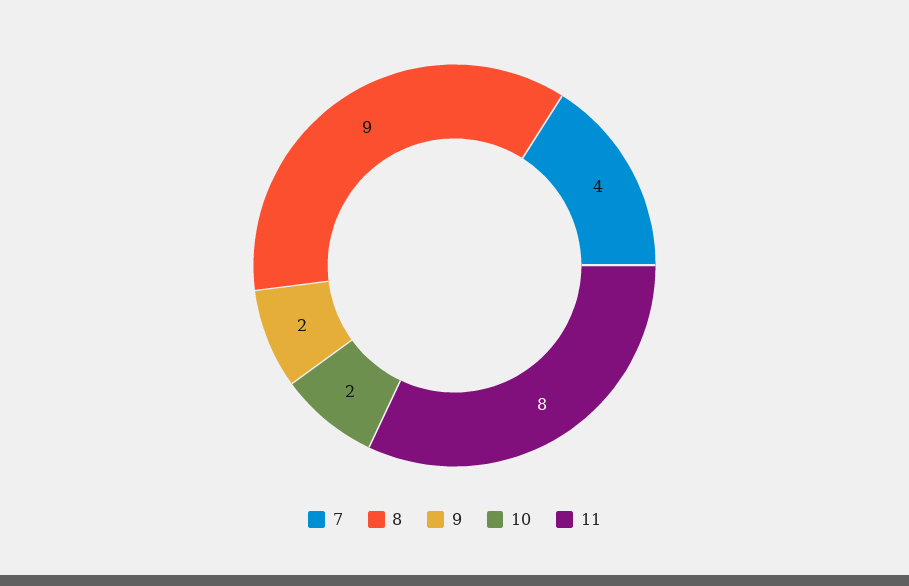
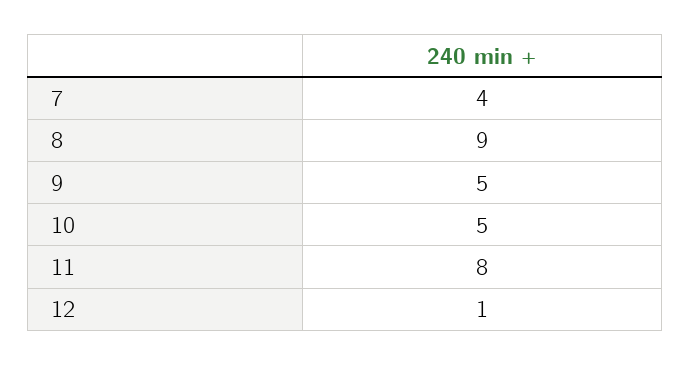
9: 2 -> 5
10: 2 -> 5
12: none -> 1

